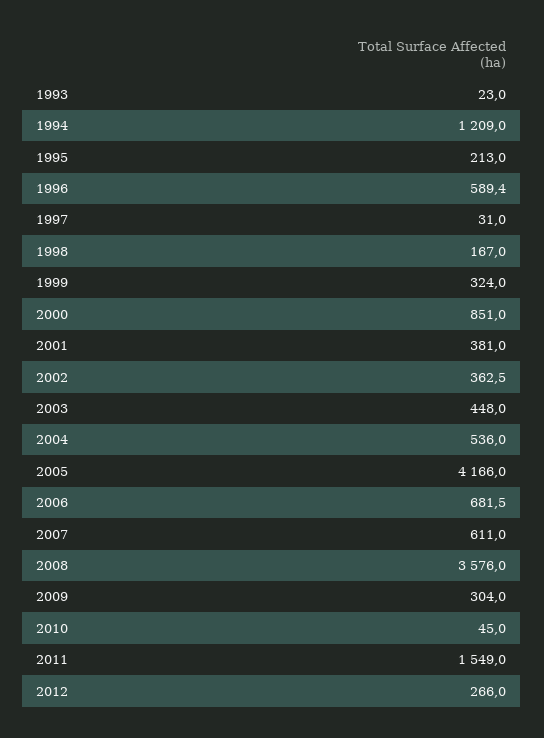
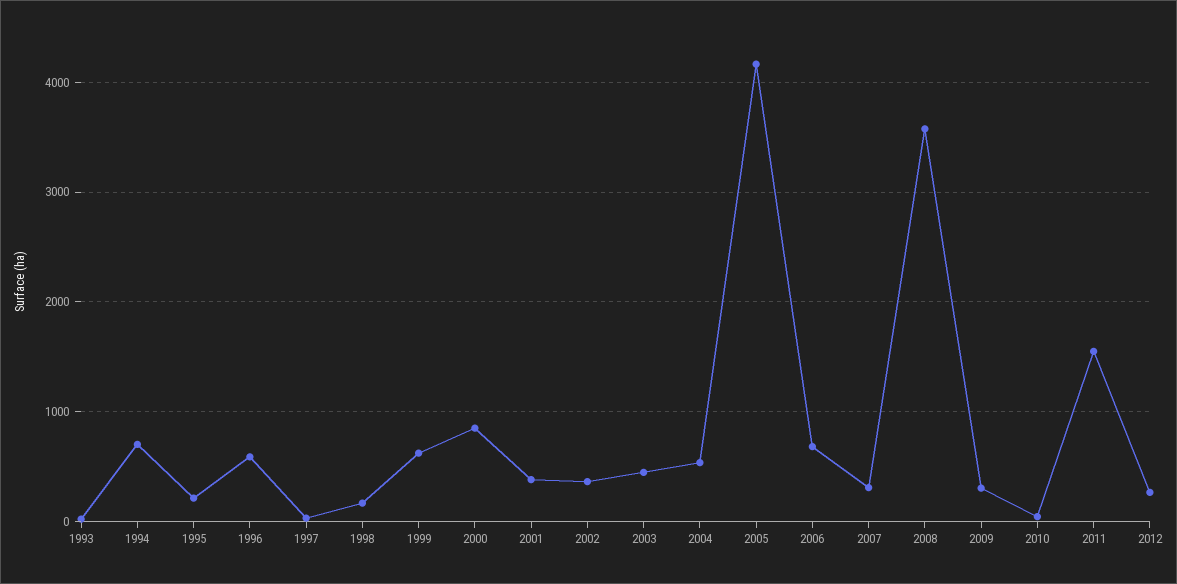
1994: 1209 -> 700
1999: 324 -> 600
2007: 611 -> 300

